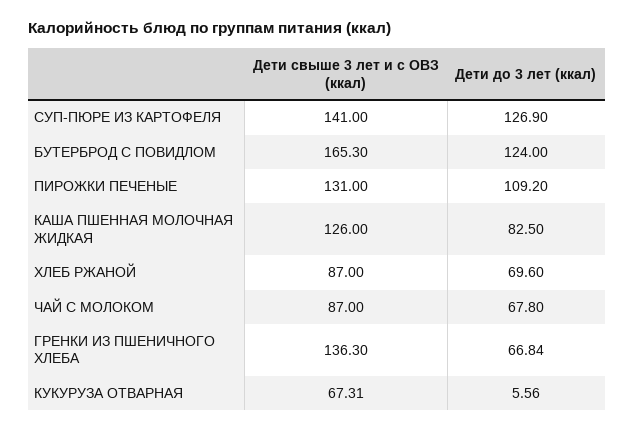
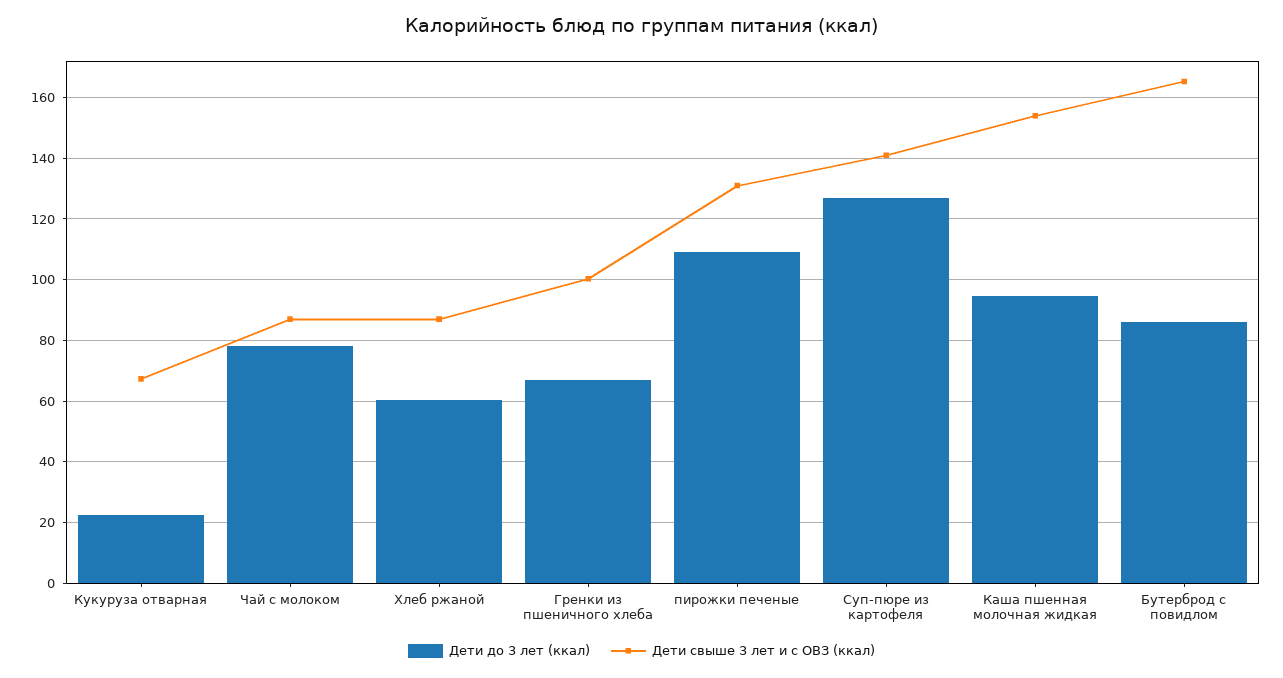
Дети до 3 лет (ккал), БУТЕРБРОД С ПОВИДЛОМ: 124 -> 86
Дети свыше 3 лет и с ОВЗ (ккал), КАША ПШЕННАЯ МОЛОЧНАЯ ЖИДКАЯ: 126 -> 154
Дети до 3 лет (ккал), КАША ПШЕННАЯ МОЛОЧНАЯ ЖИДКАЯ: 82.5 -> 94
Дети до 3 лет (ккал), ХЛЕБ РЖАНОЙ: 69.6 -> 60
Дети до 3 лет (ккал), ЧАЙ С МОЛОКОМ: 67.8 -> 78
Дети свыше 3 лет и с ОВЗ (ккал), ГРЕНКИ ИЗ ПШЕНИЧНОГО ХЛЕБА: 136.3 -> 100
Дети до 3 лет (ккал), КУКУРУЗА ОТВАРНАЯ: 5.56 -> 22

